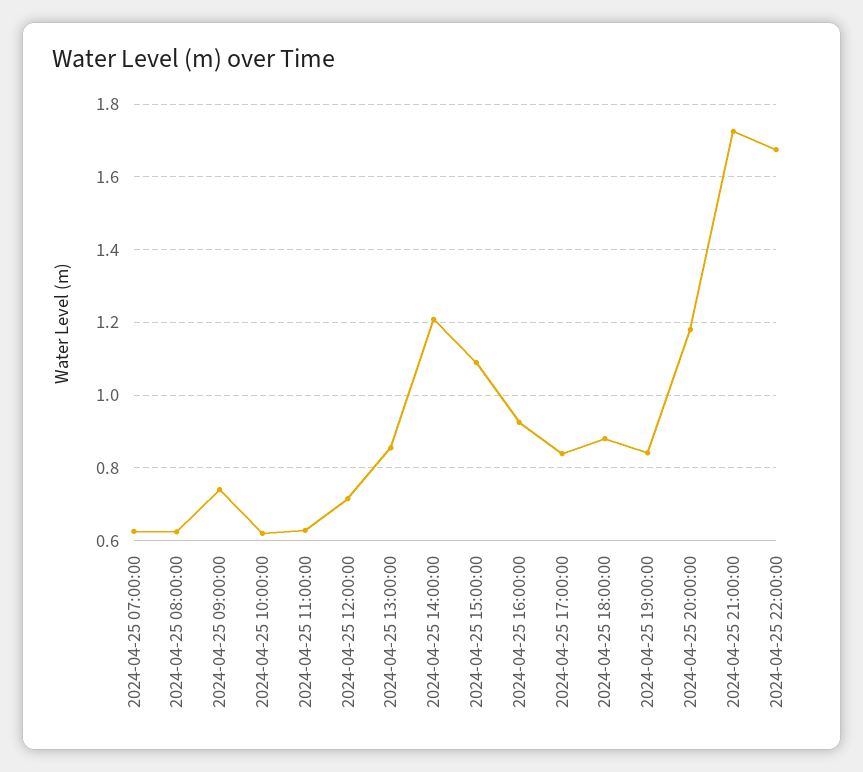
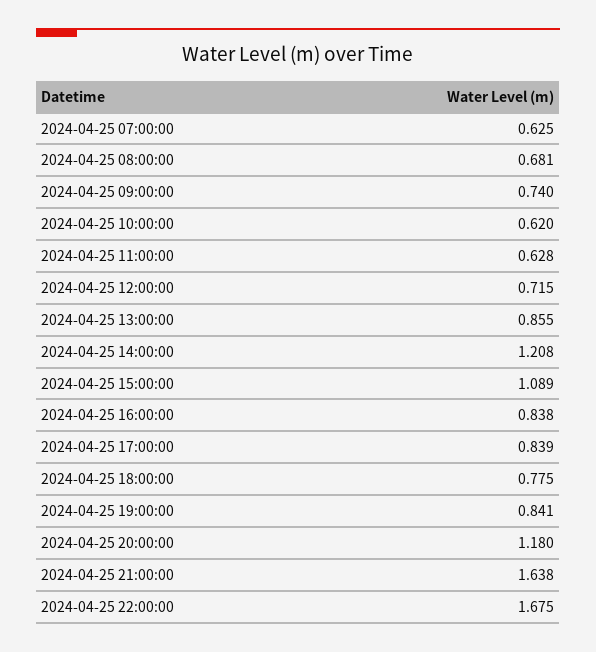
2024-04-25 08:00:00: 0.62 -> 0.681
2024-04-25 16:00:00: 0.92 -> 0.838
2024-04-25 18:00:00: 0.88 -> 0.775
2024-04-25 21:00:00: 1.72 -> 1.638

